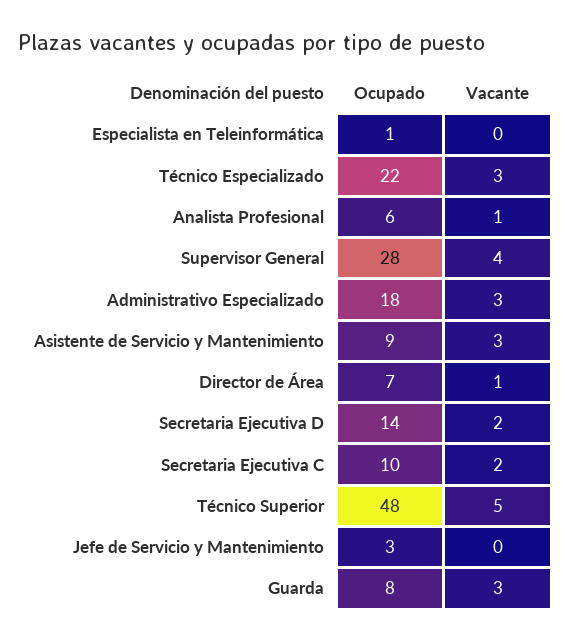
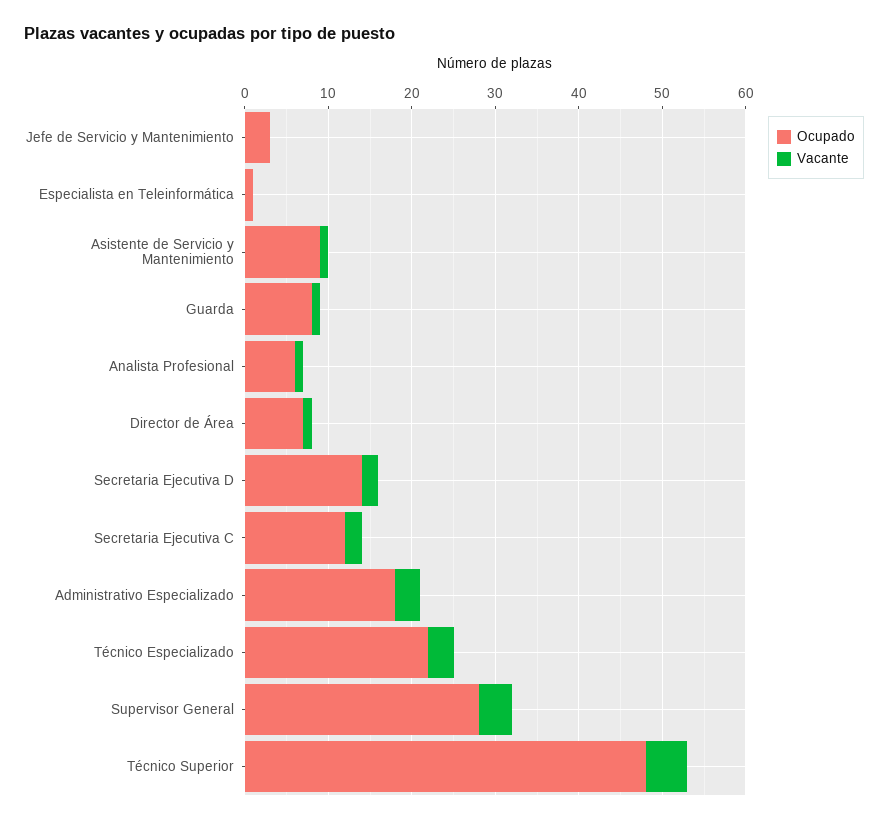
Vacante, Asistente de Servicio y Mantenimiento: 3 -> 1
Ocupado, Secretaria Ejecutiva C: 10 -> 12
Vacante, Guarda: 3 -> 1

